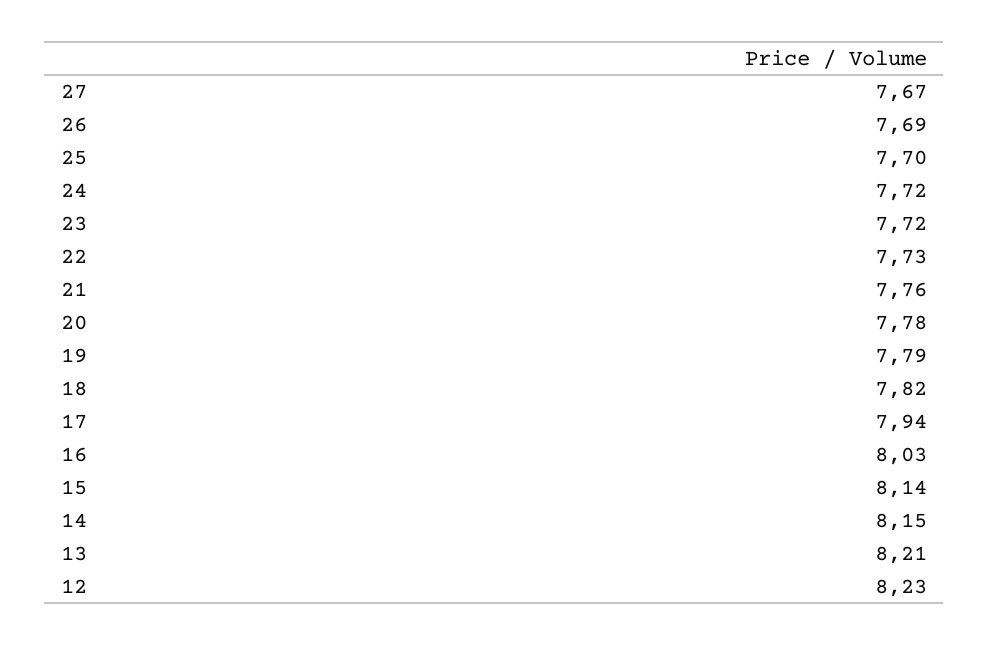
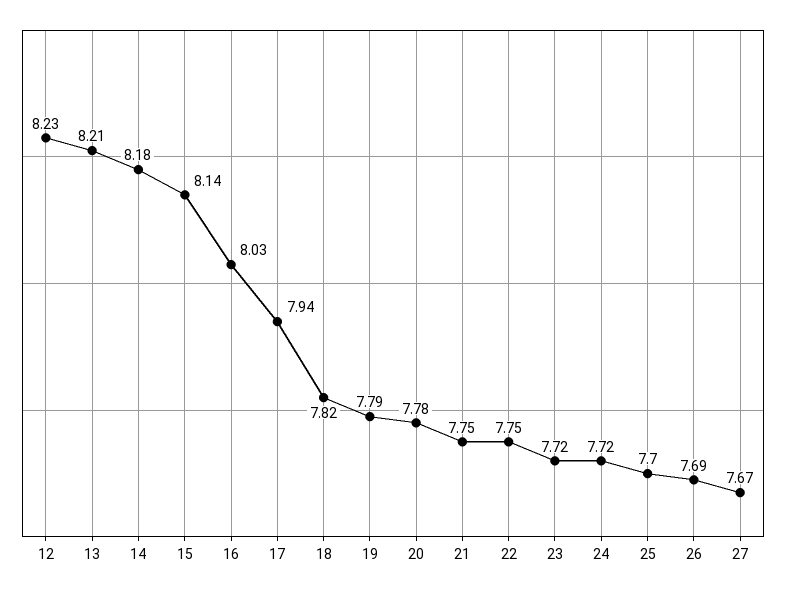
22: 7.73 -> 7.75
21: 7.76 -> 7.75
14: 8.15 -> 8.18

